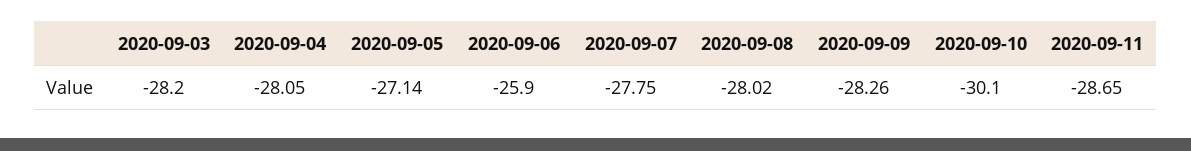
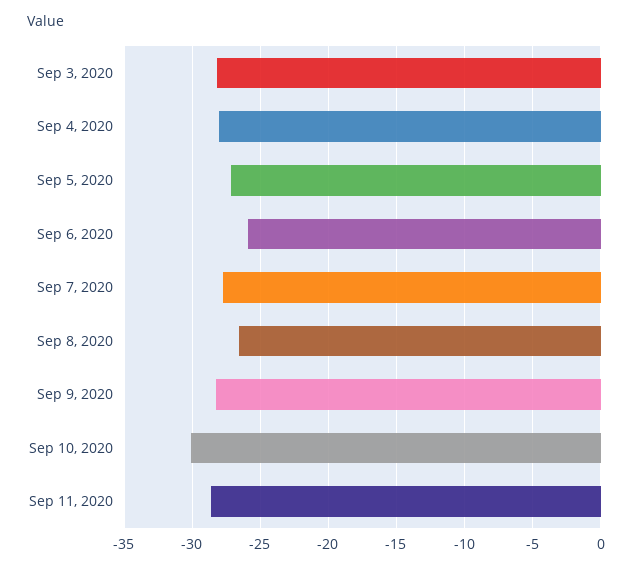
2020-09-08: -28.02 -> -26.5

